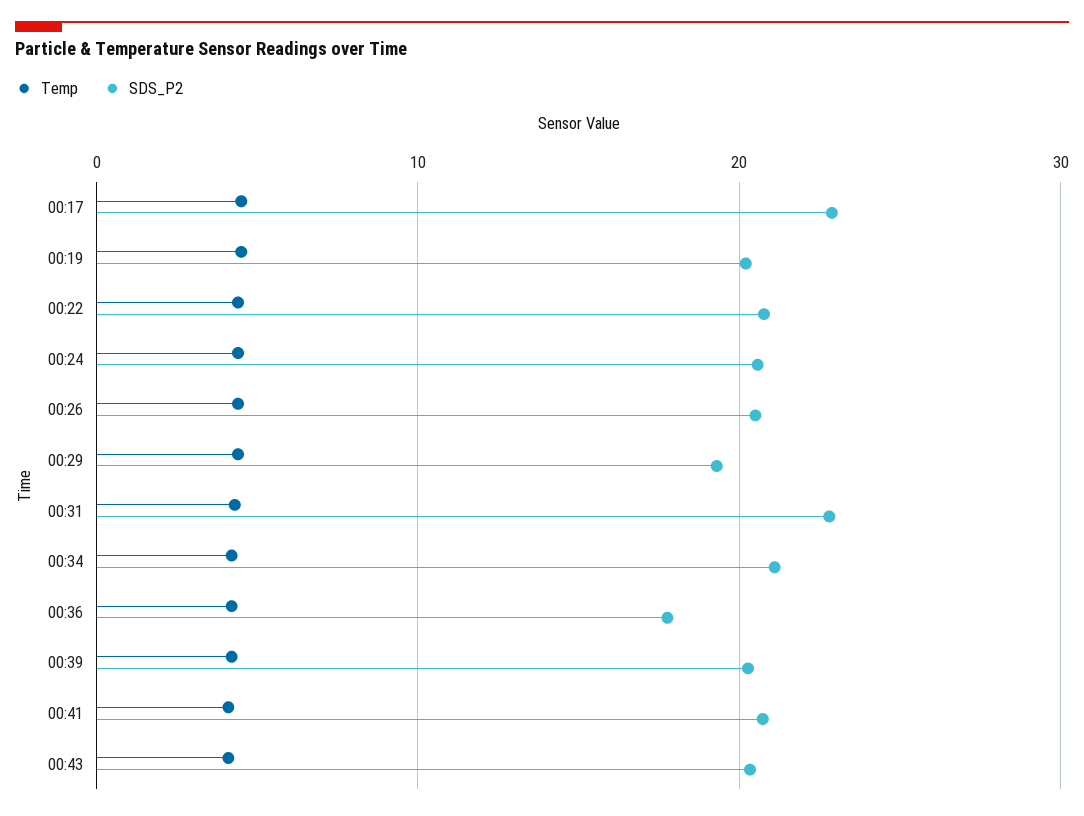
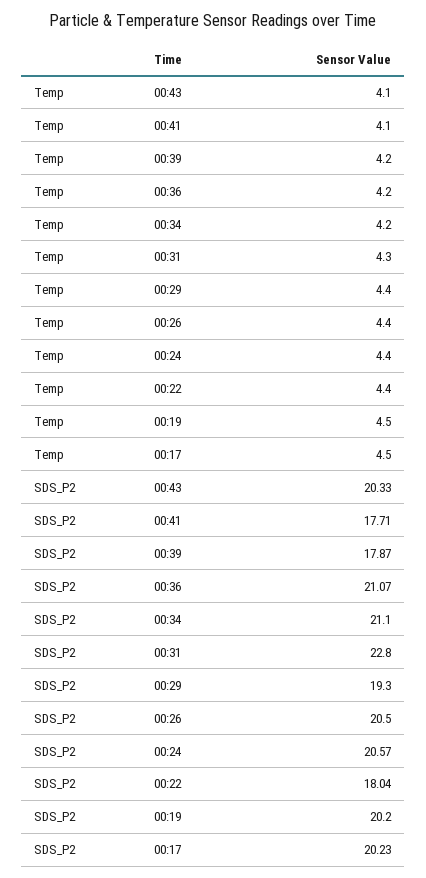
SDS_P2, 00:17: 23 -> 20.23
SDS_P2, 00:22: 21 -> 18.04
SDS_P2, 00:36: 18 -> 21.07
SDS_P2, 00:39: 20 -> 17.87
SDS_P2, 00:41: 21 -> 17.71

